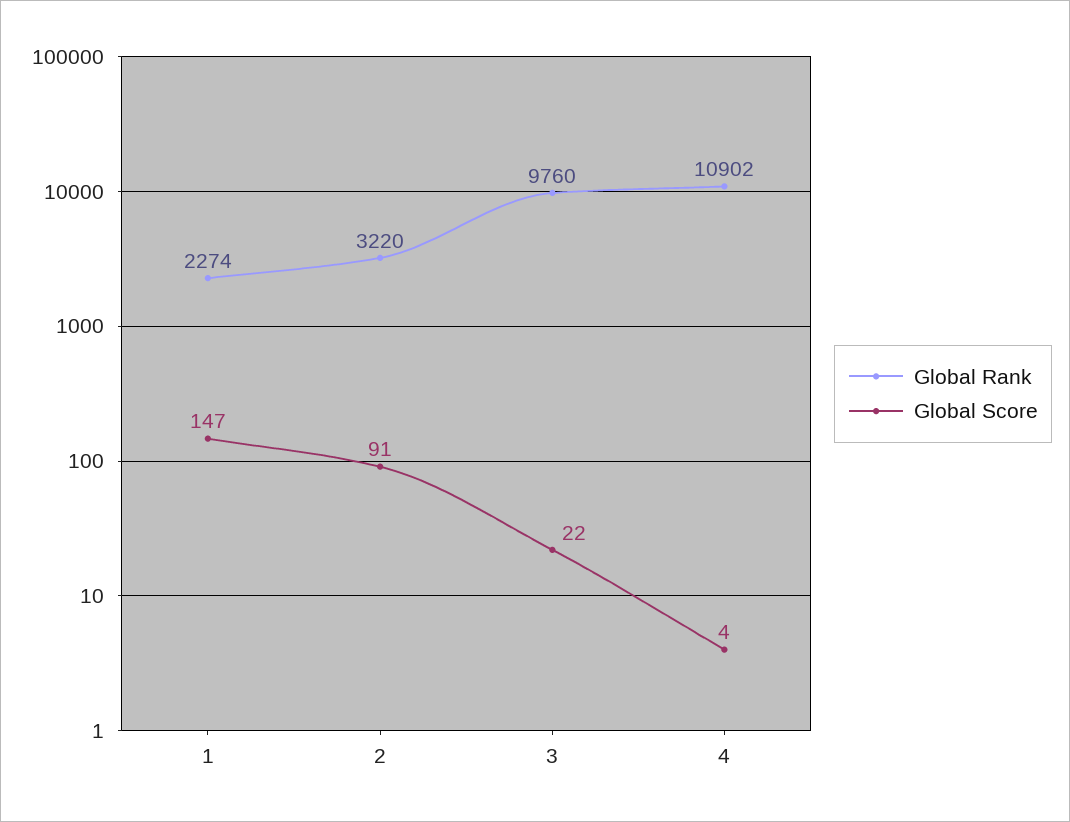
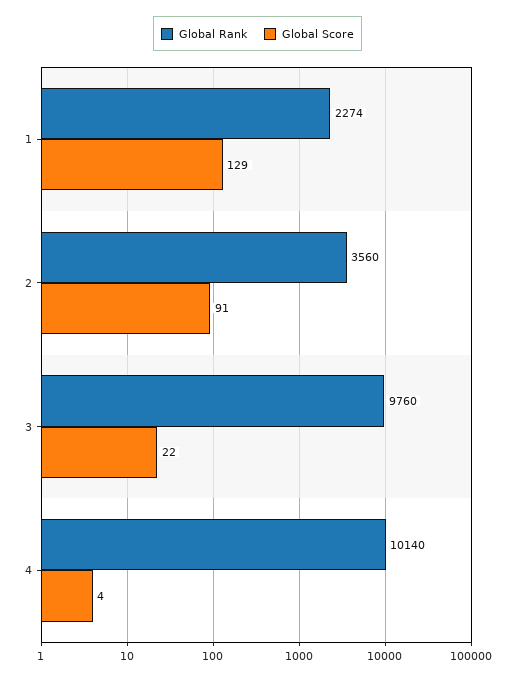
Global Score, 1: 147 -> 129
Global Rank, 2: 3220 -> 3560
Global Rank, 4: 10902 -> 10140

